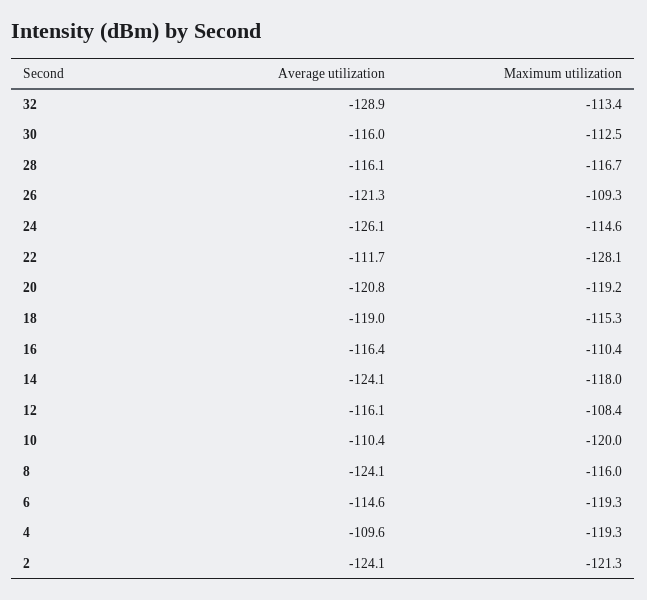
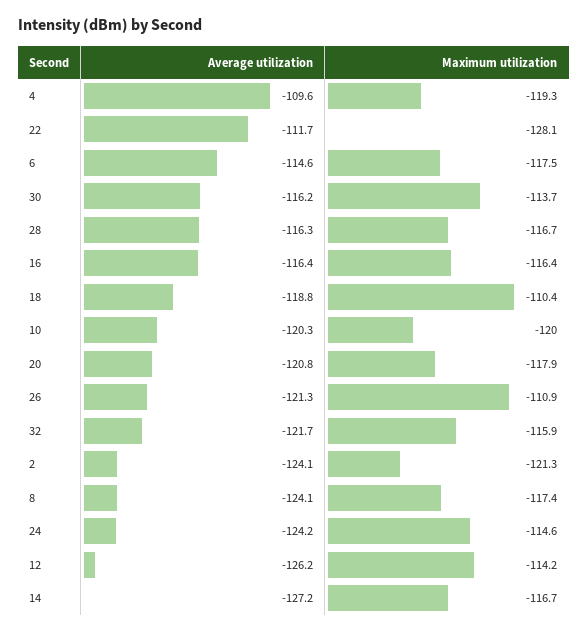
Average utilization, 32: -128.9 -> -121.7
Maximum utilization, 32: -113.4 -> -115.9
Average utilization, 30: -116 -> -116.2
Maximum utilization, 30: -112.5 -> -113.7
Average utilization, 28: -116.1 -> -116.3
Maximum utilization, 26: -109.3 -> -110.9
Average utilization, 24: -126.1 -> -124.2
Maximum utilization, 20: -119.2 -> -117.9
Average utilization, 18: -119 -> -118.8
Maximum utilization, 18: -115.3 -> -110.4
Maximum utilization, 16: -110.4 -> -116.4
Average utilization, 14: -124.1 -> -127.2
Maximum utilization, 14: -118 -> -116.7
Average utilization, 12: -116.1 -> -126.2
Maximum utilization, 12: -108.4 -> -114.2
Average utilization, 10: -110.4 -> -120.3
Maximum utilization, 8: -116 -> -117.4
Maximum utilization, 6: -119.3 -> -117.5

